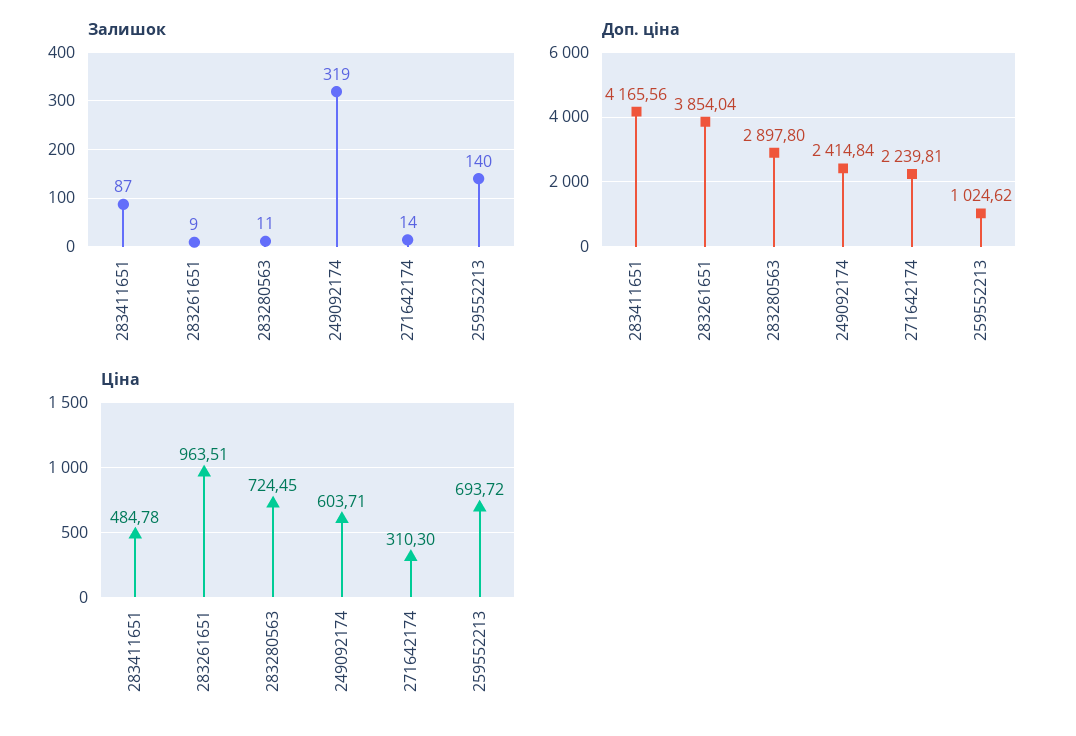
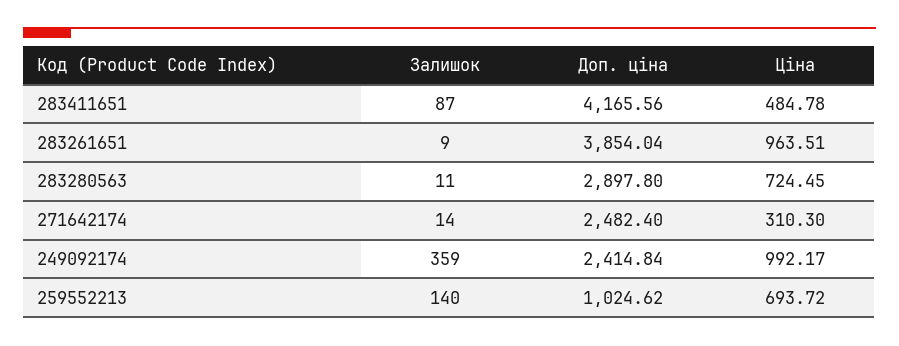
Залишок, 249092174: 319 -> 359
Доп. ціна, 271642174: 2239.81 -> 2482.4
Ціна, 249092174: 603.71 -> 992.17

